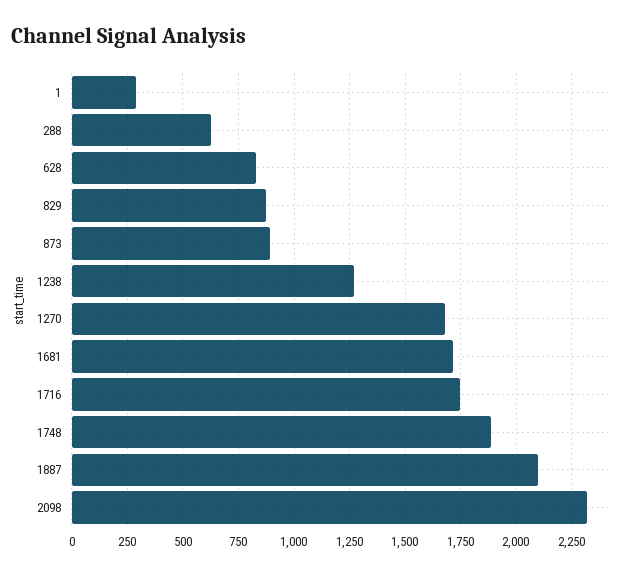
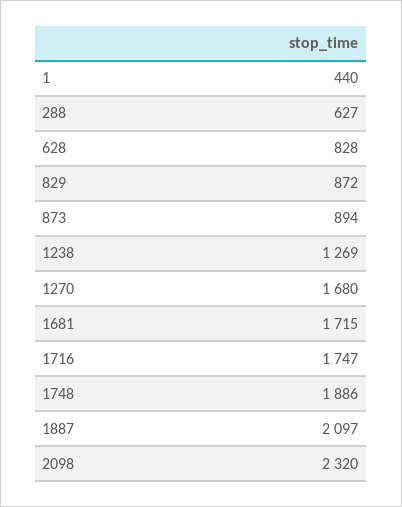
1: 300 -> 440

